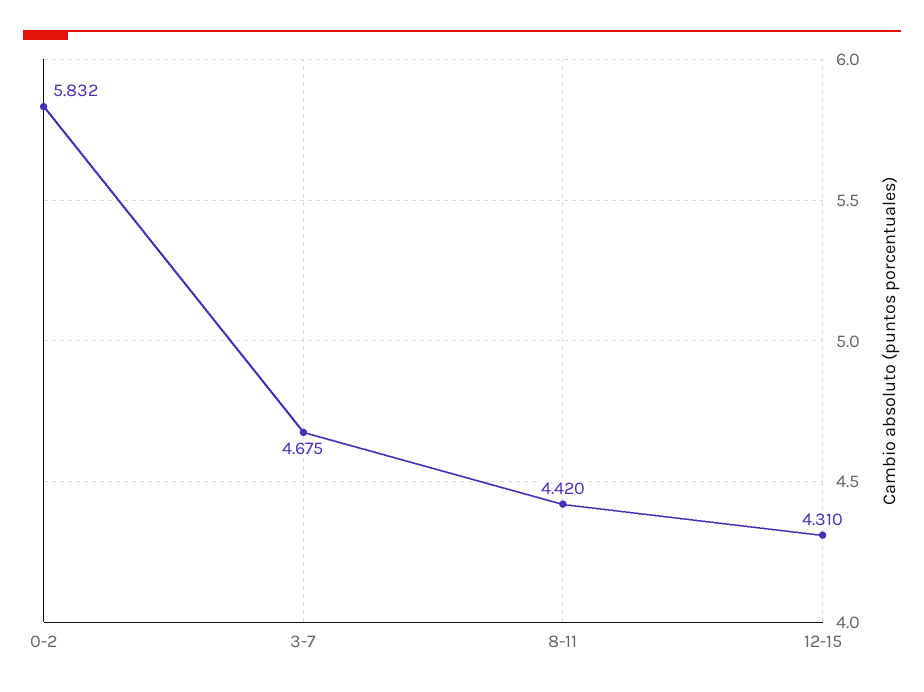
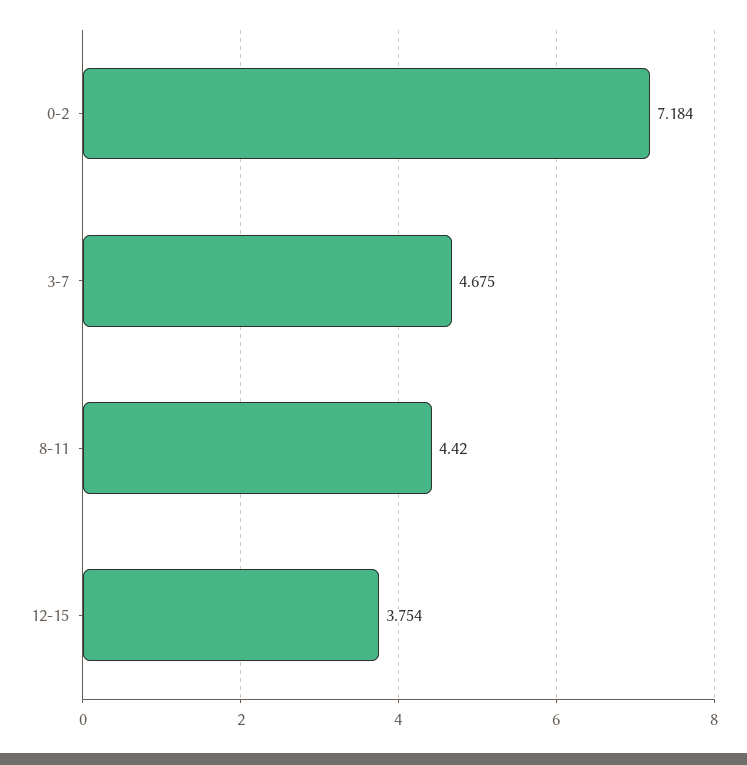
0-2: 5.832 -> 7.184
12-15: 4.31 -> 3.754

